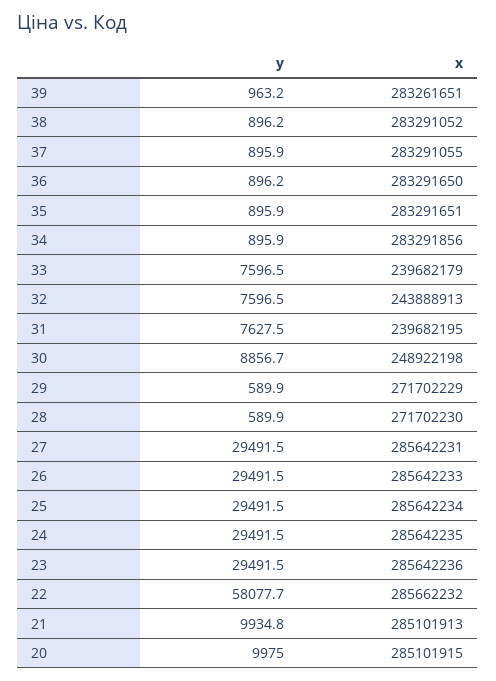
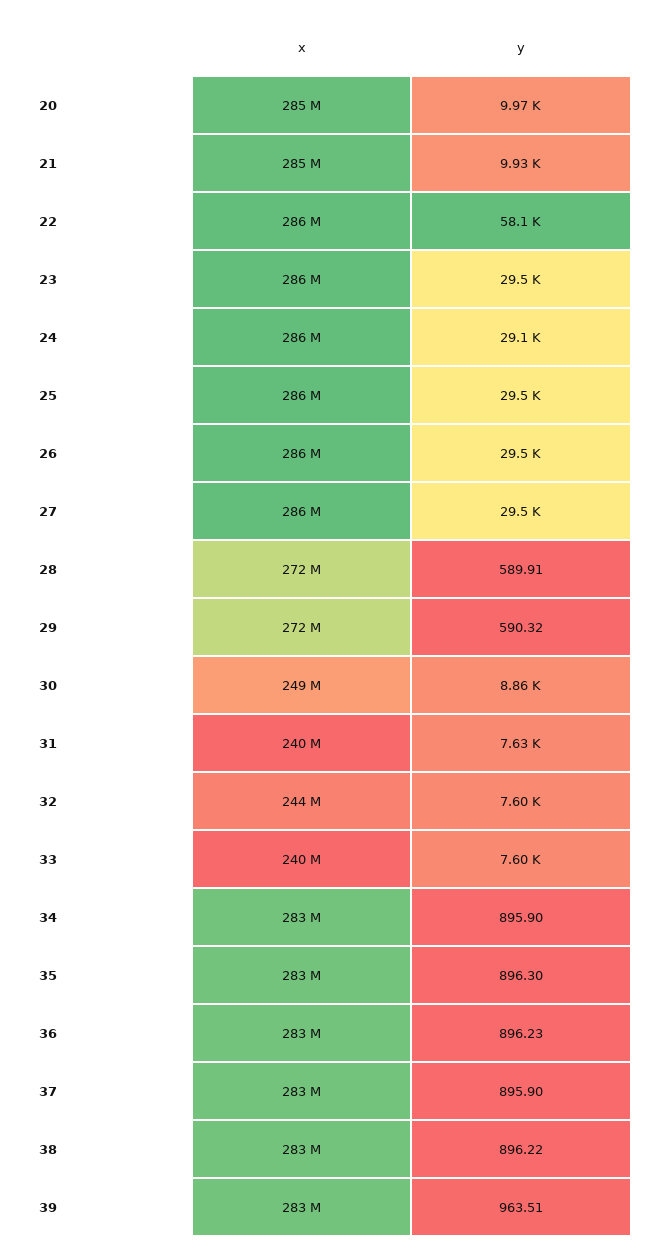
y, 39: 963.2 -> 963.51
y, 35: 895.9 -> 896.3
y, 29: 589.9 -> 590.32
y, 24: 29491.5 -> 29100

